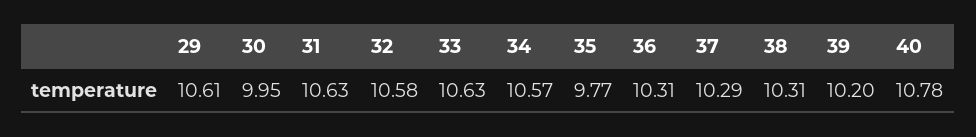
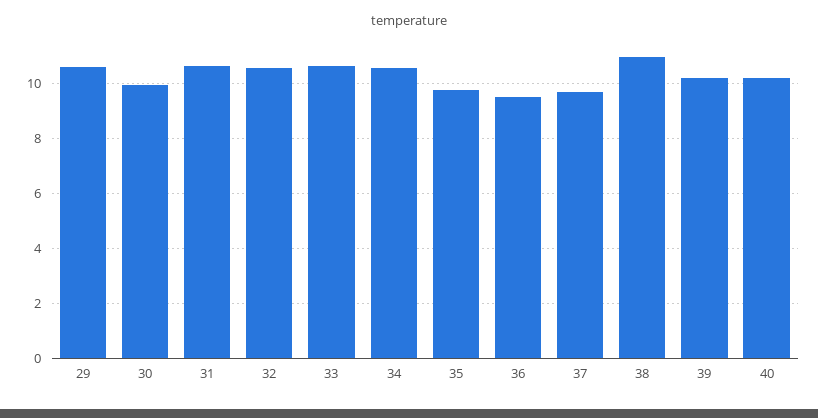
36: 10.31 -> 9.5
37: 10.29 -> 9.75
38: 10.31 -> 11
40: 10.78 -> 10.25

